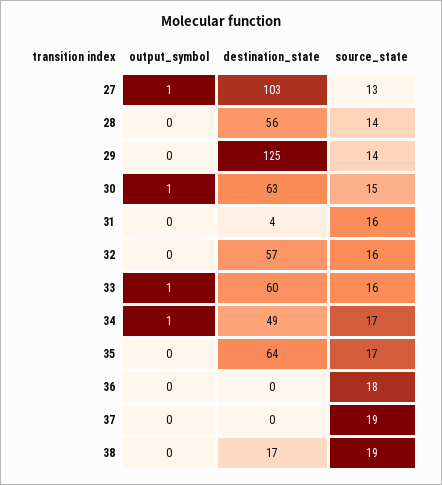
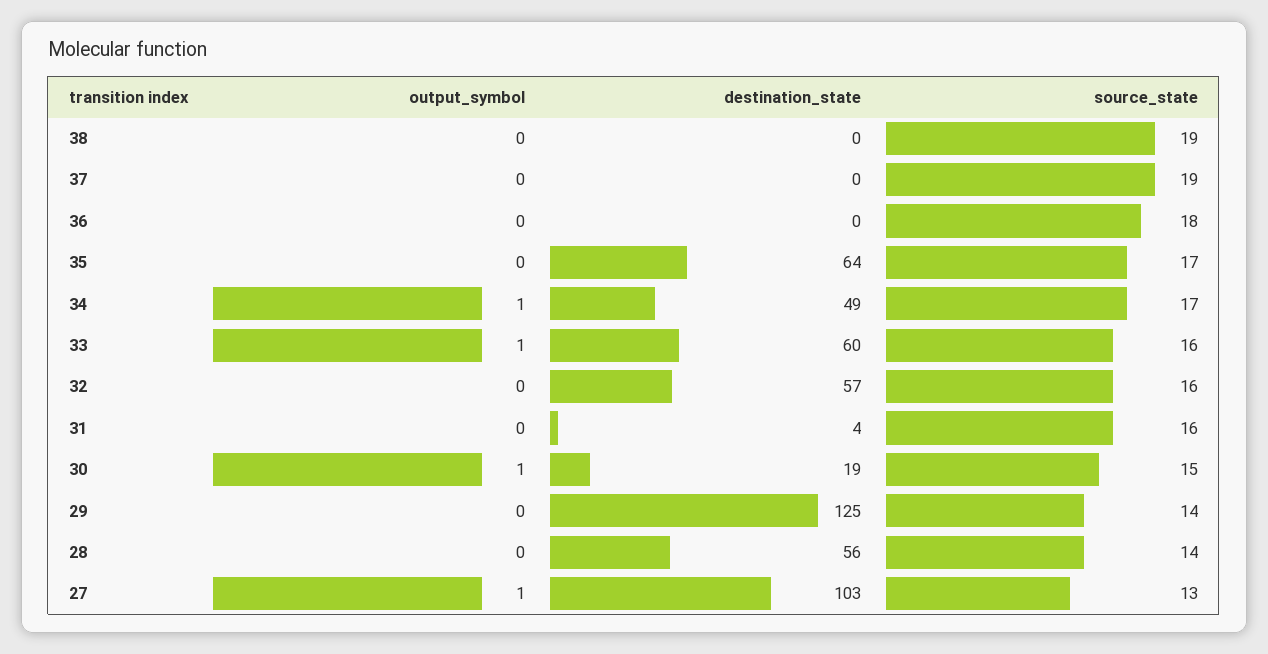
destination_state, 30: 63 -> 19
destination_state, 38: 17 -> 0

